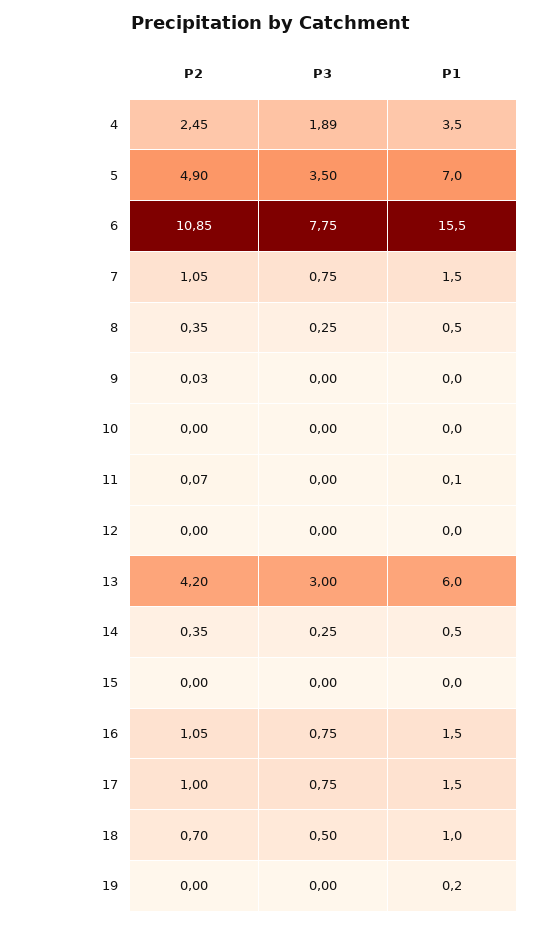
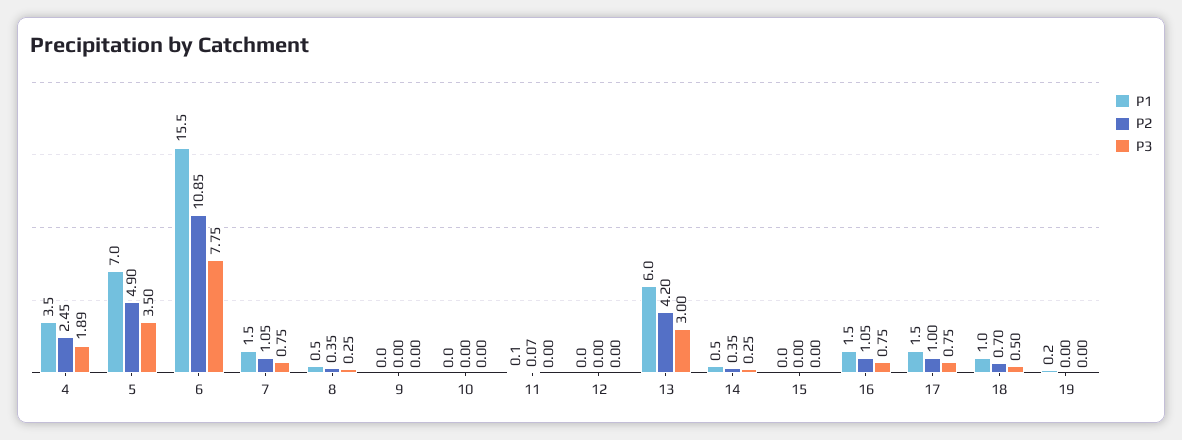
P2, 9: 0.03 -> 0

